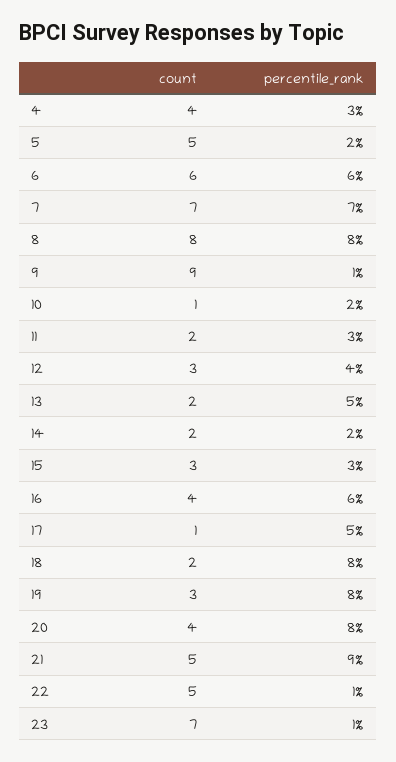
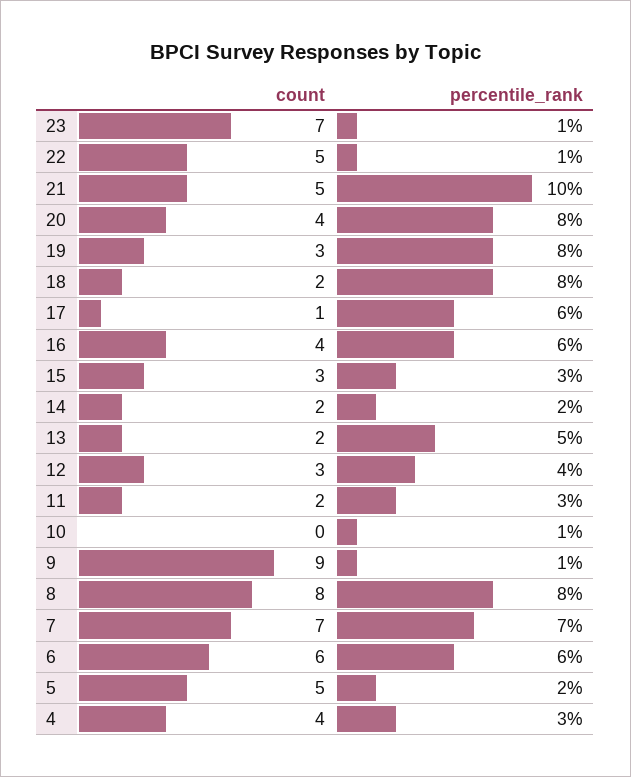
count, 10: 1 -> 0
percentile_rank, 10: 2 -> 1
percentile_rank, 17: 5 -> 6
percentile_rank, 21: 9 -> 10

